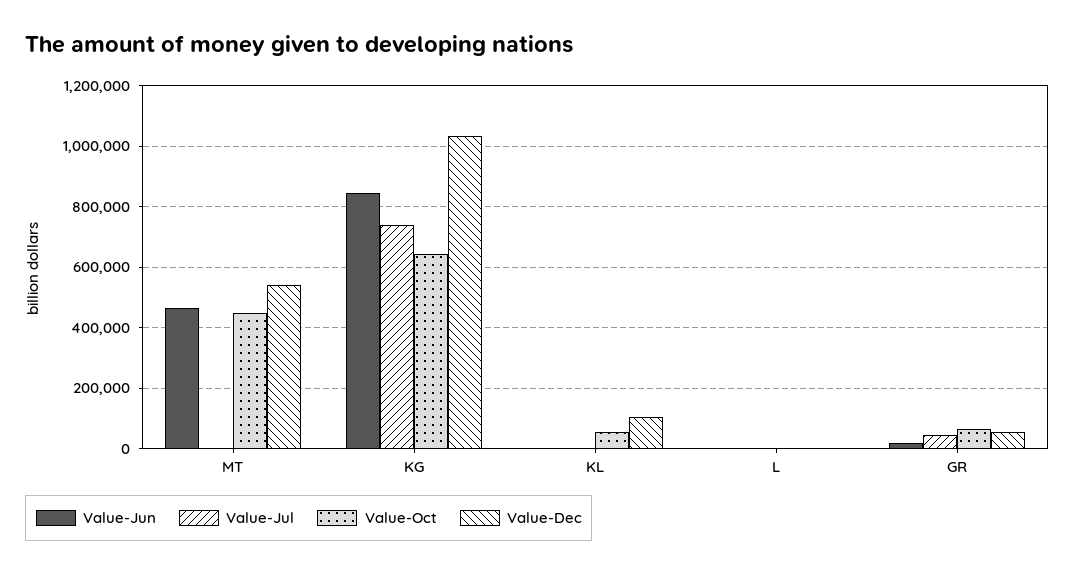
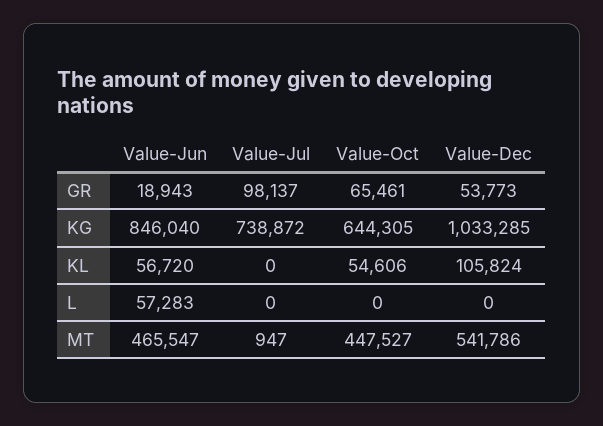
Value-Jun, KL: 0 -> 56720
Value-Jun, L: 0 -> 57283
Value-Jul, GR: 40000 -> 98137

